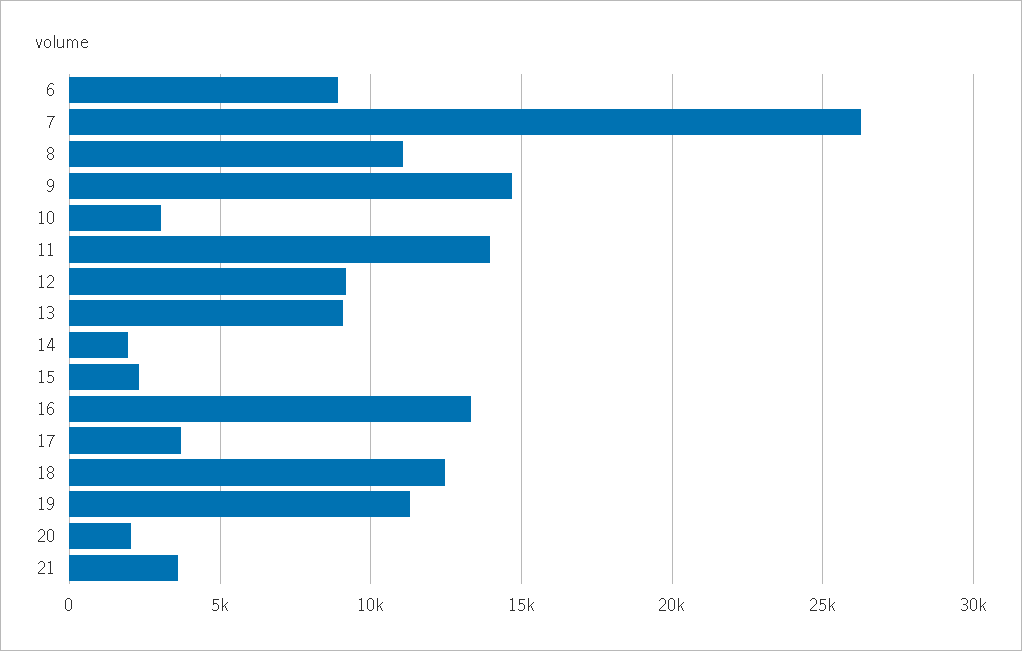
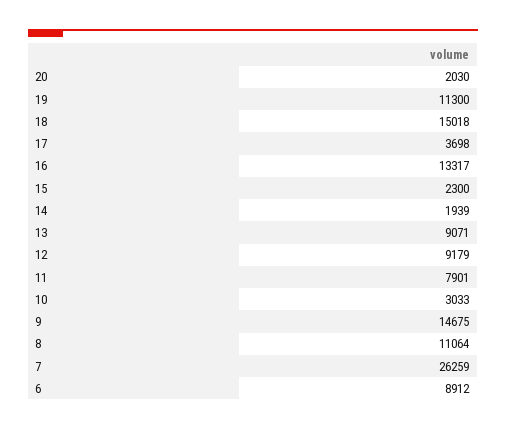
11: 14000 -> 7901
18: 12500 -> 15018
21: 3500 -> none

